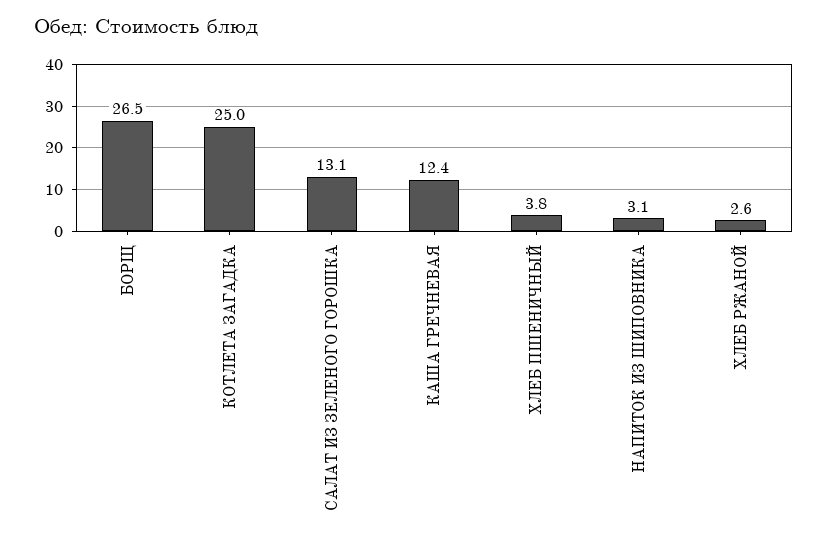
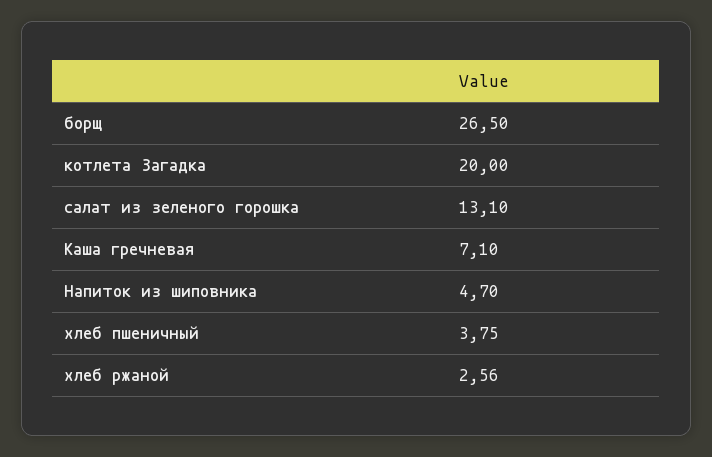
КОТЛЕТА ЗАГАДКА: 25 -> 20
КАША ГРЕЧНЕВАЯ: 12.4 -> 7.1
НАПИТОК ИЗ ШИПОВНИКА: 3.1 -> 4.7

